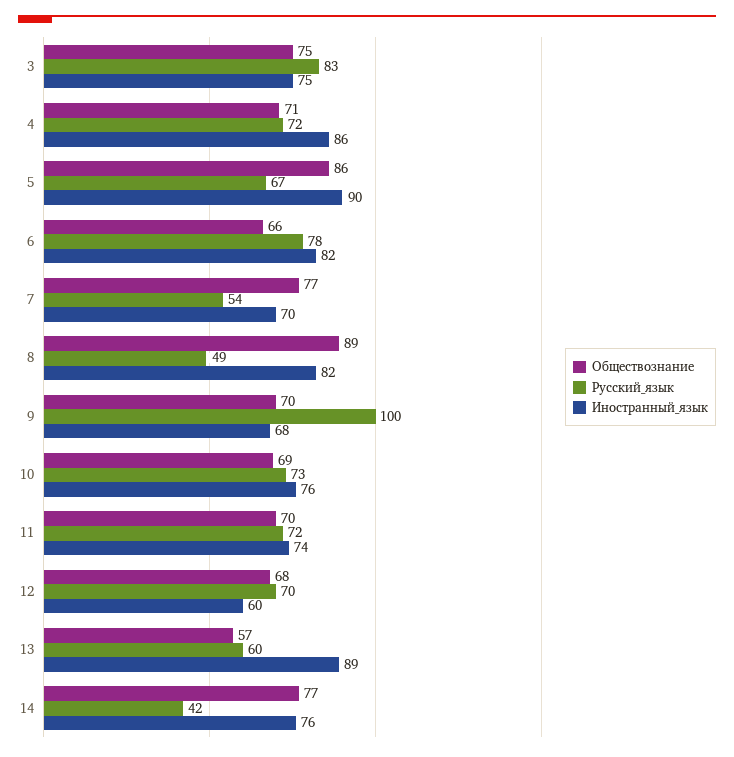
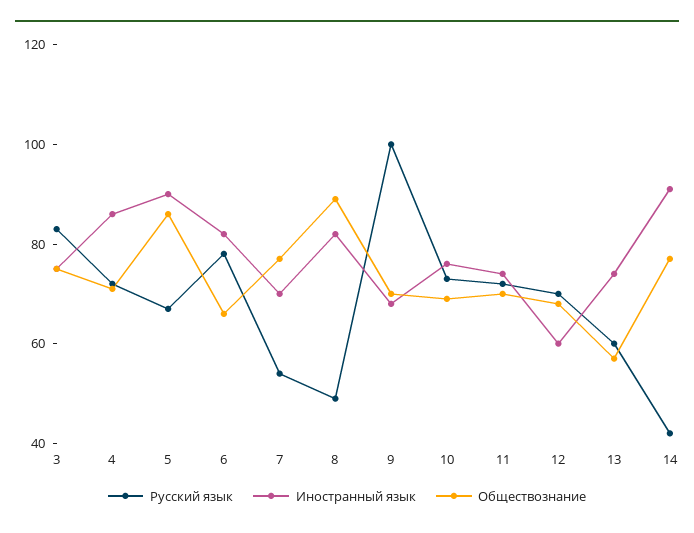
Иностранный_язык, 13: 89 -> 75
Иностранный_язык, 14: 76 -> 90

